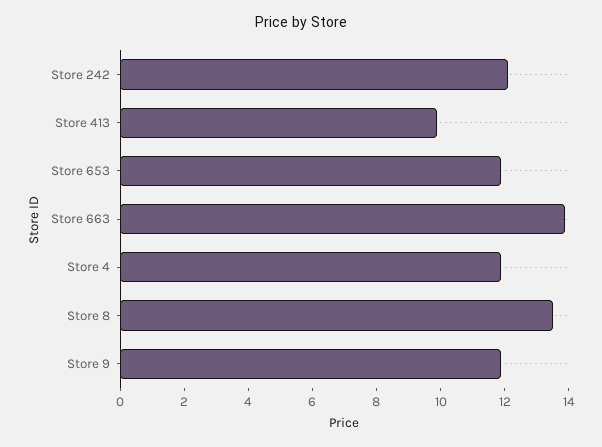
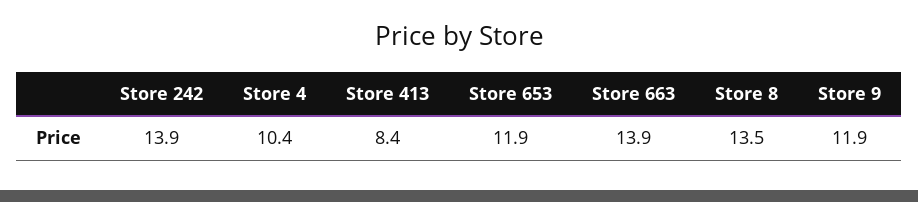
Store 242: 12 -> 13.9
Store 413: 10 -> 8.4
Store 4: 12 -> 10.4

